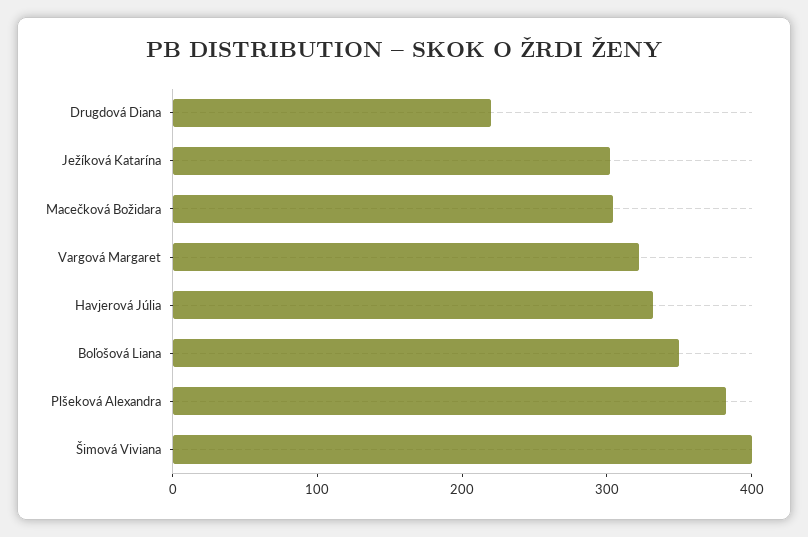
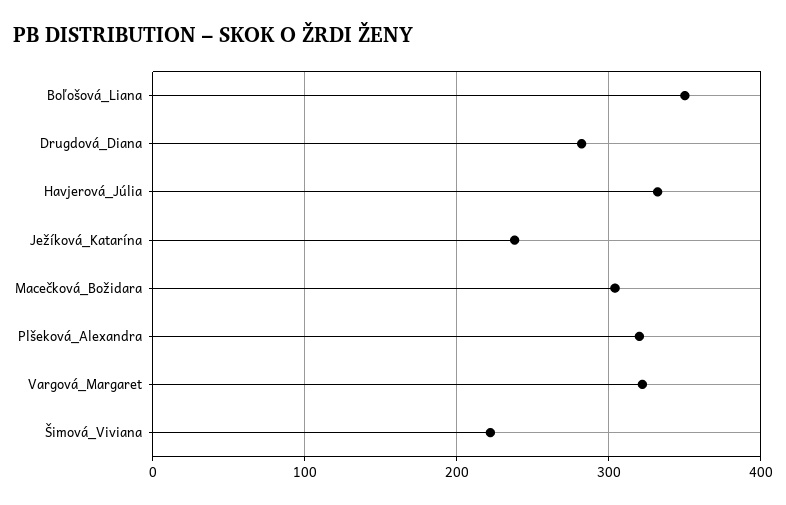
Drugdová Diana: 220 -> 280
Ježíková Katarína: 300 -> 240
Plšeková Alexandra: 380 -> 320
Šimová Viviana: 400 -> 220

